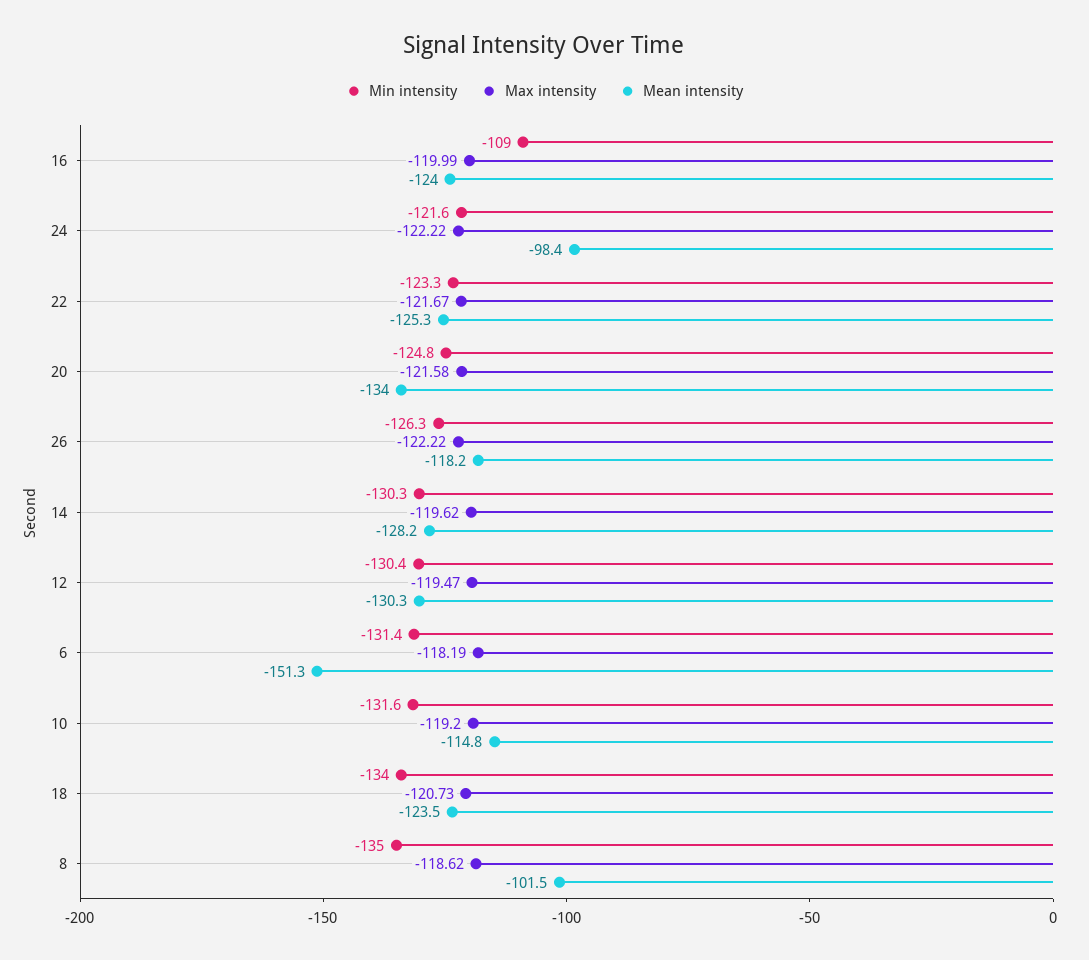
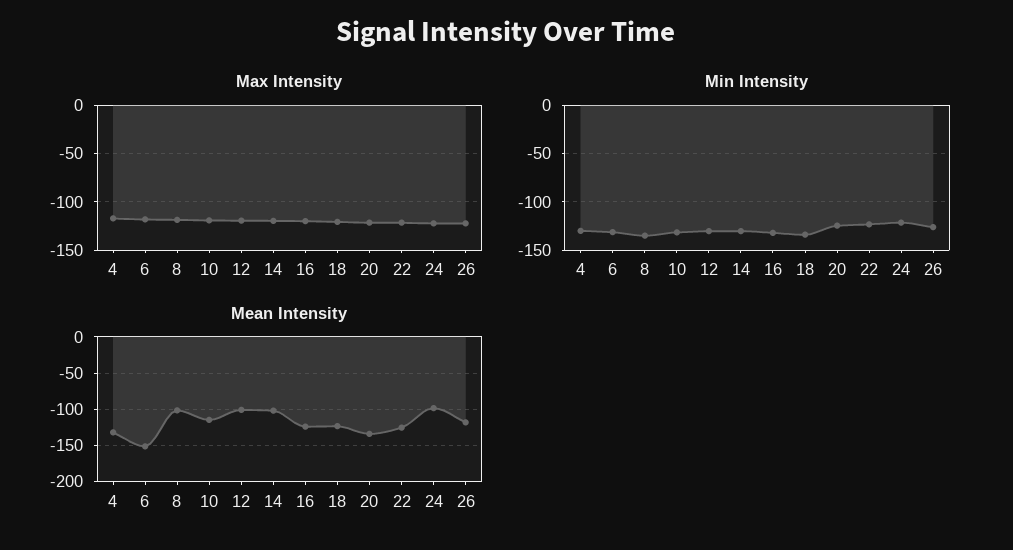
Min intensity, 16: -109 -> -130
Mean intensity, 14: -128.2 -> -100
Mean intensity, 12: -130.3 -> -100
Max intensity, 4: none -> -120
Min intensity, 4: none -> -130
Mean intensity, 4: none -> -130

